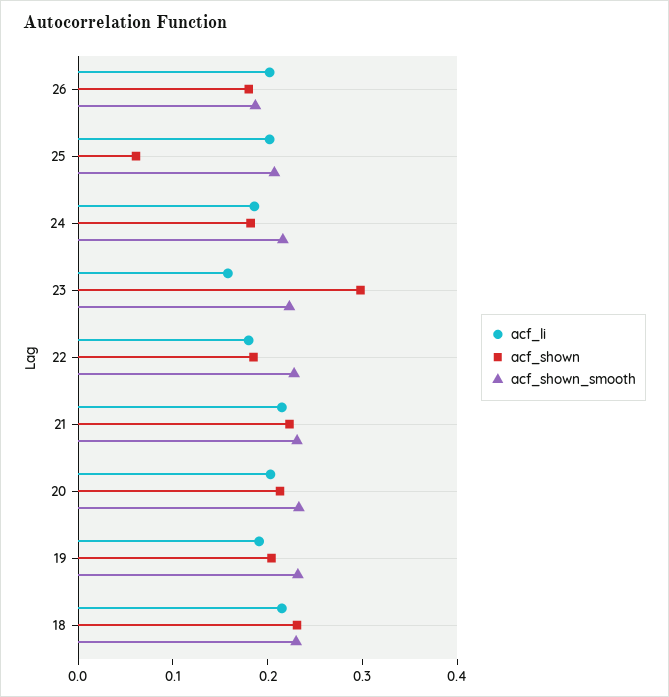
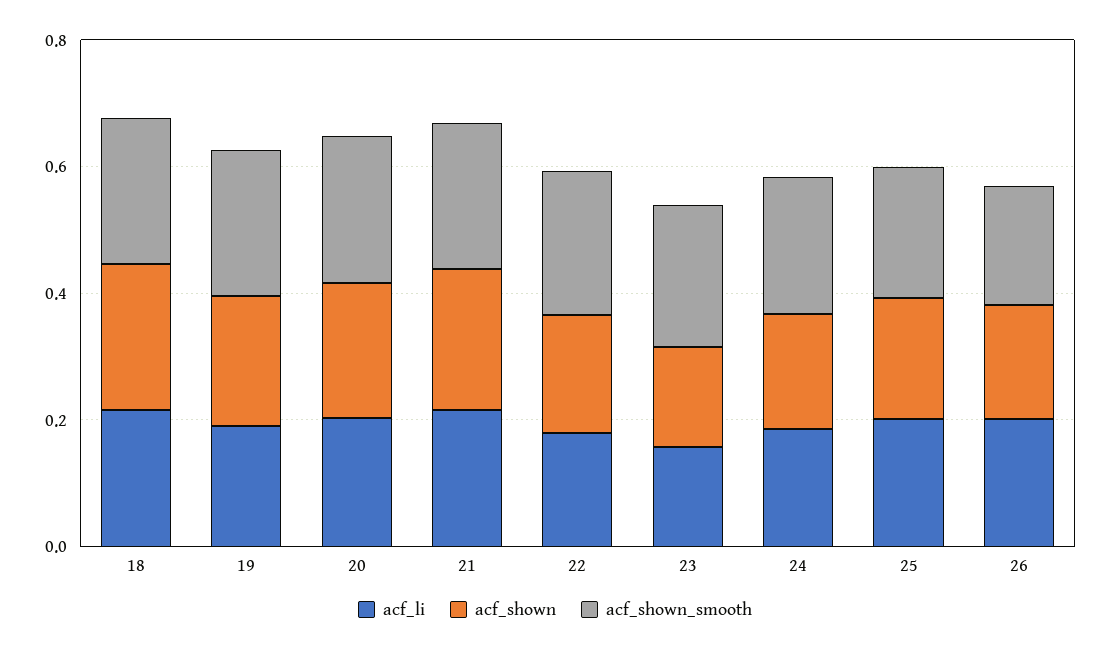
acf_shown, 25: 0.06 -> 0.2
acf_shown, 23: 0.3 -> 0.15

